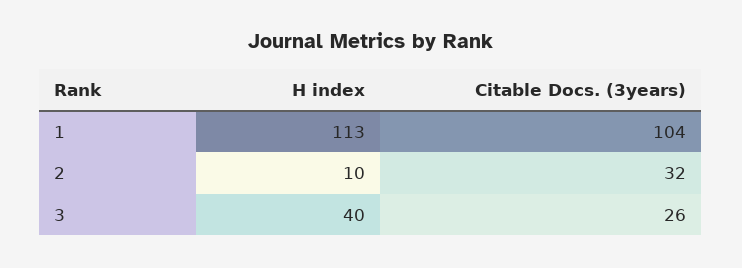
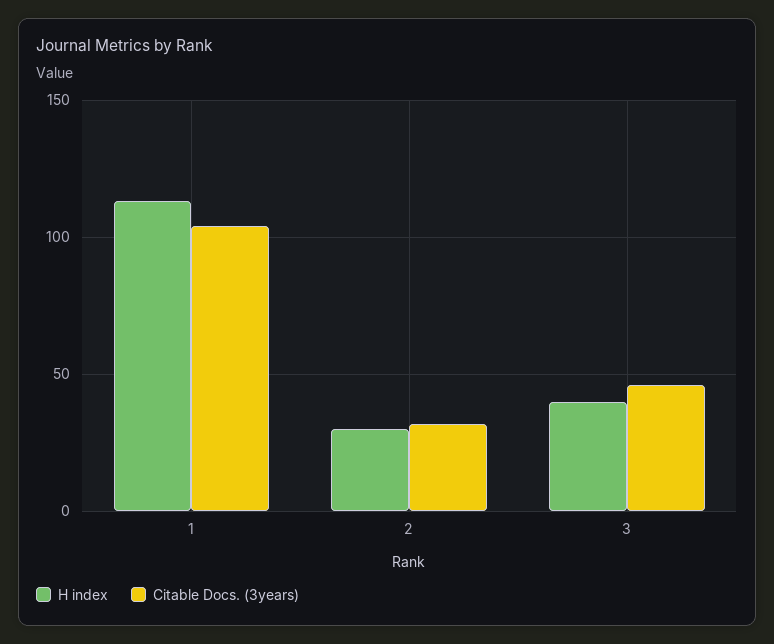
H index, 2: 10 -> 30
Citable Docs. (3years), 3: 26 -> 45

